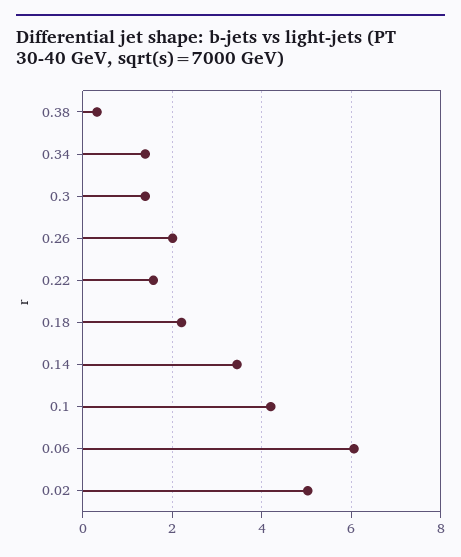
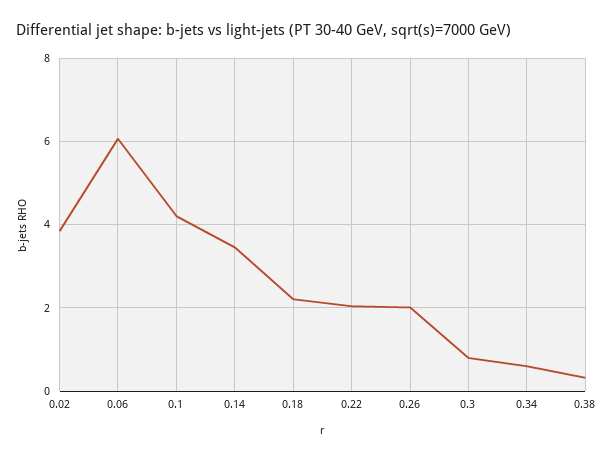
0.34: 1.4 -> 0.6
0.3: 1.4 -> 0.8
0.22: 1.6 -> 2
0.02: 5 -> 3.8

